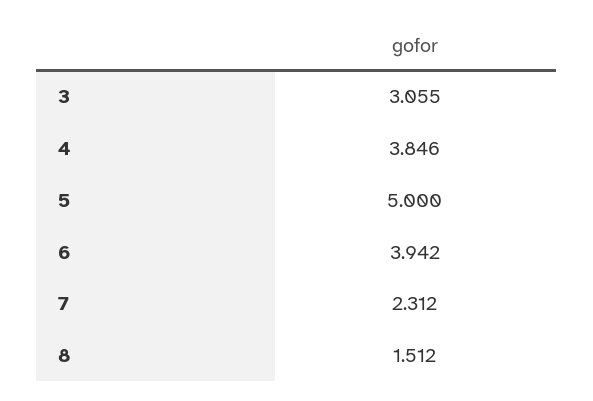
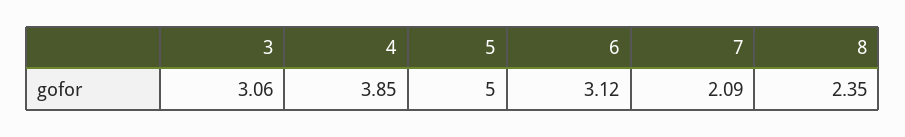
6: 3.942 -> 3.12
7: 2.312 -> 2.09
8: 1.512 -> 2.35

